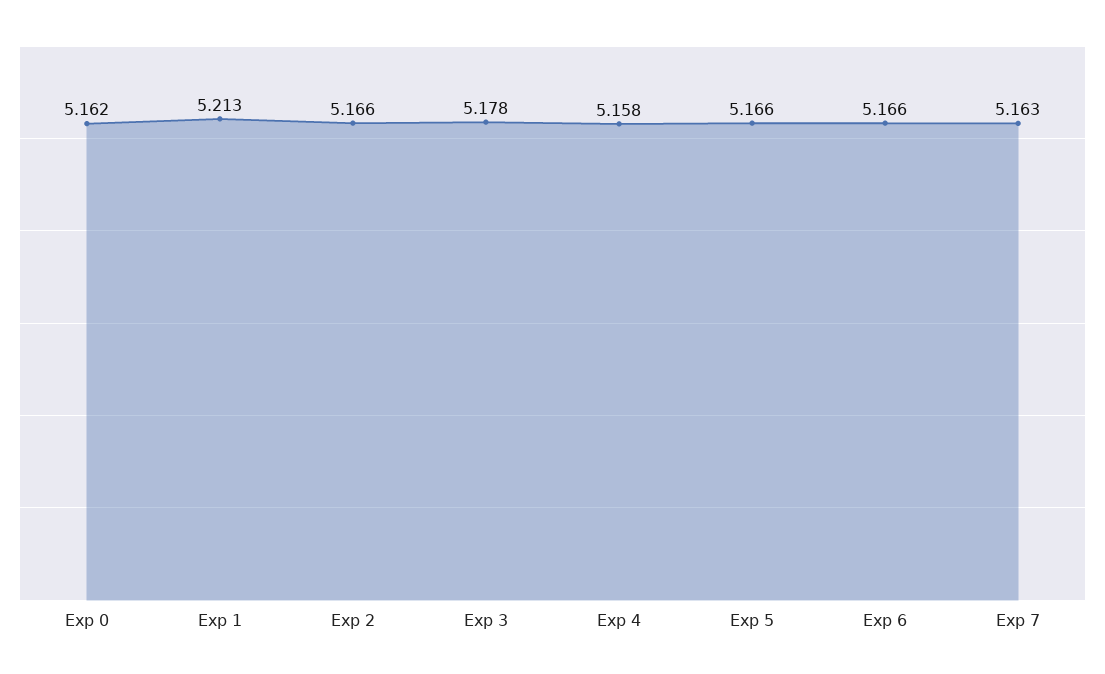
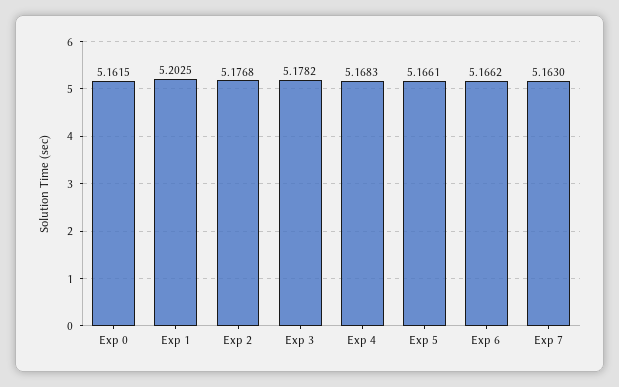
Exp 1: 5.213 -> 5.2025
Exp 2: 5.166 -> 5.1768
Exp 4: 5.158 -> 5.1683

